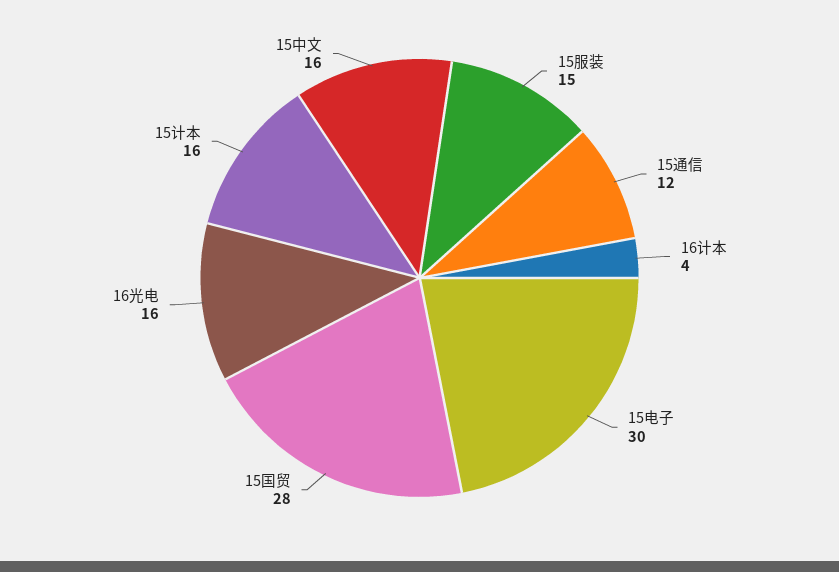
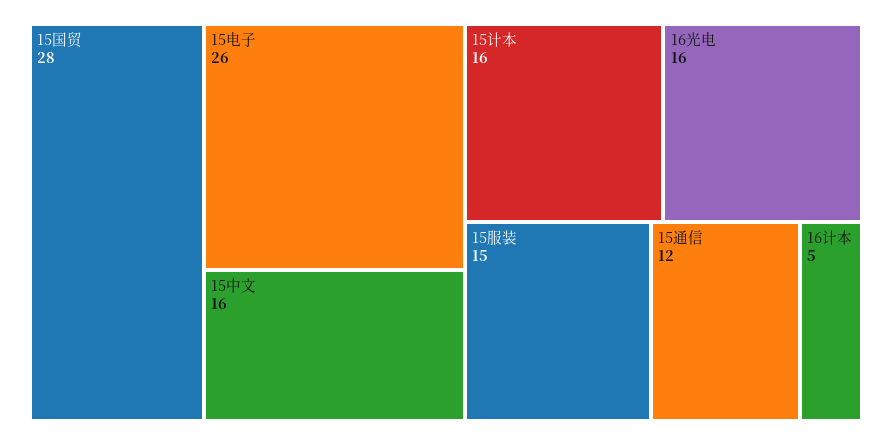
16计本: 4 -> 5
15电子: 30 -> 26

